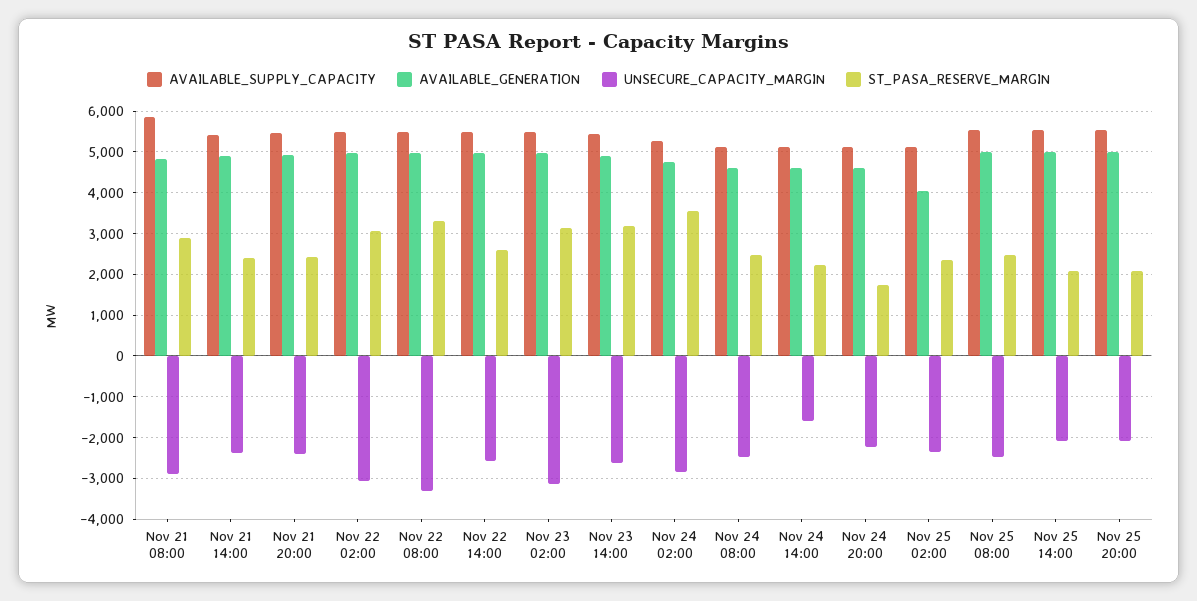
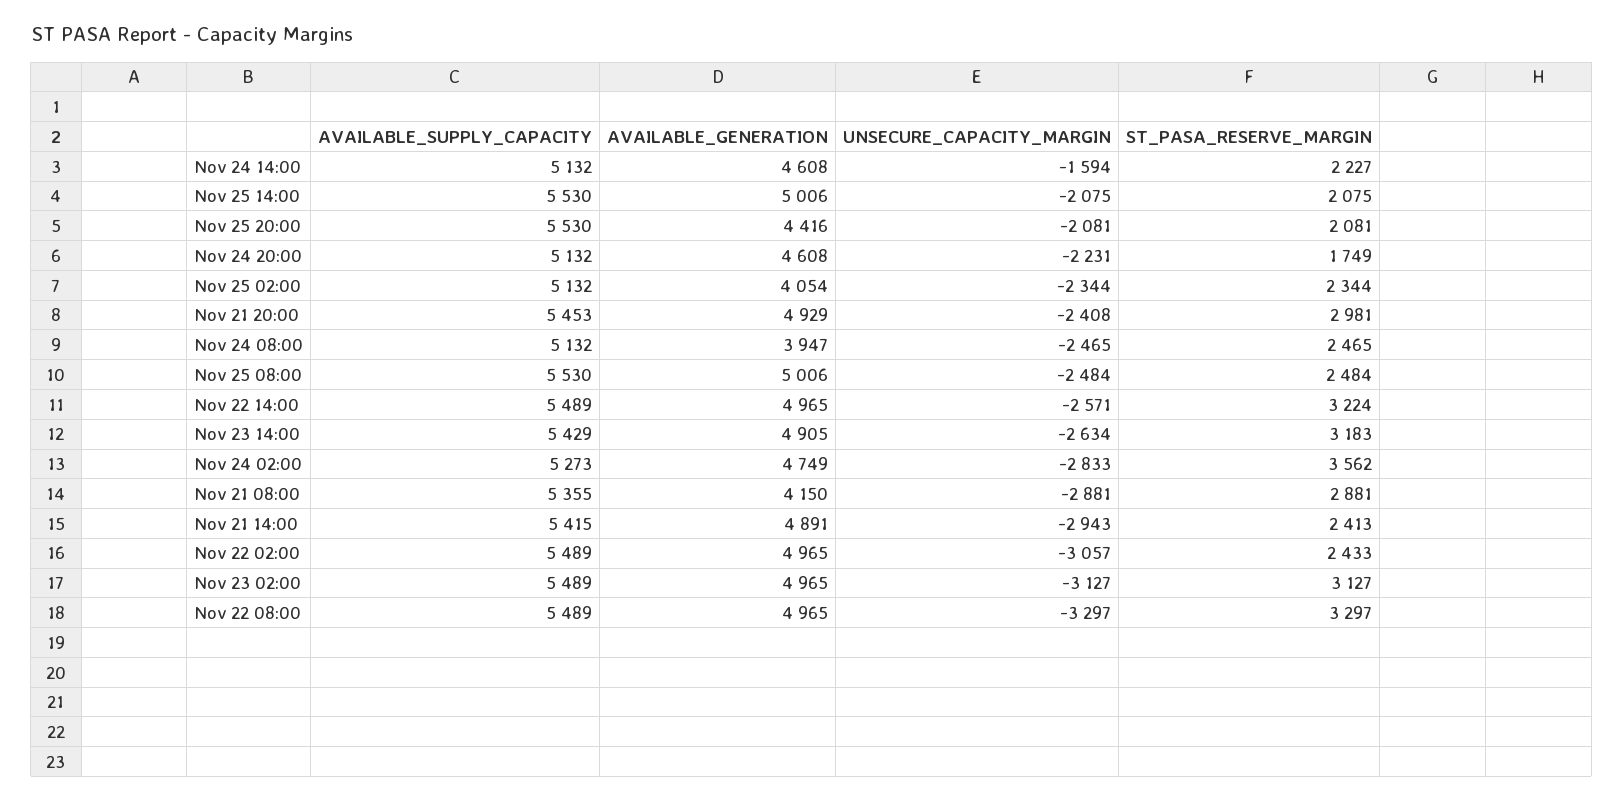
AVAILABLE_SUPPLY_CAPACITY, Nov 21 08:00: 5800 -> 5355
AVAILABLE_GENERATION, Nov 21 08:00: 4800 -> 4150
UNSECURE_CAPACITY_MARGIN, Nov 21 14:00: -2400 -> -2943
ST_PASA_RESERVE_MARGIN, Nov 21 20:00: 2400 -> 2981
ST_PASA_RESERVE_MARGIN, Nov 22 02:00: 3000 -> 2433
ST_PASA_RESERVE_MARGIN, Nov 22 14:00: 2600 -> 3224
AVAILABLE_GENERATION, Nov 24 08:00: 4600 -> 3947
AVAILABLE_GENERATION, Nov 25 20:00: 5000 -> 4416

